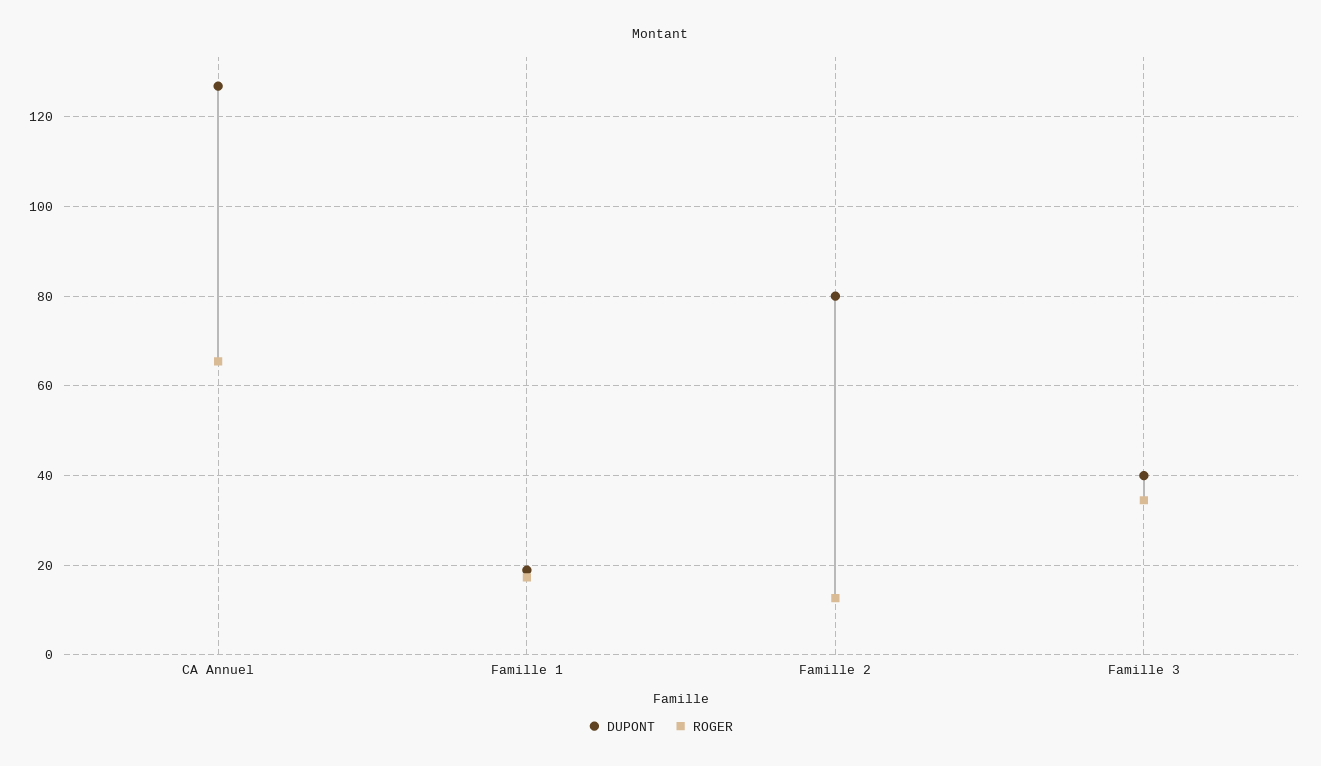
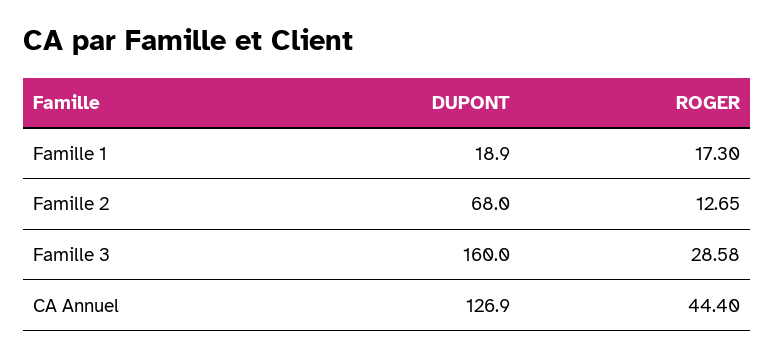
ROGER, CA Annuel: 66 -> 44.4
DUPONT, Famille 2: 80 -> 68
DUPONT, Famille 3: 40 -> 160
ROGER, Famille 3: 34 -> 28.58

